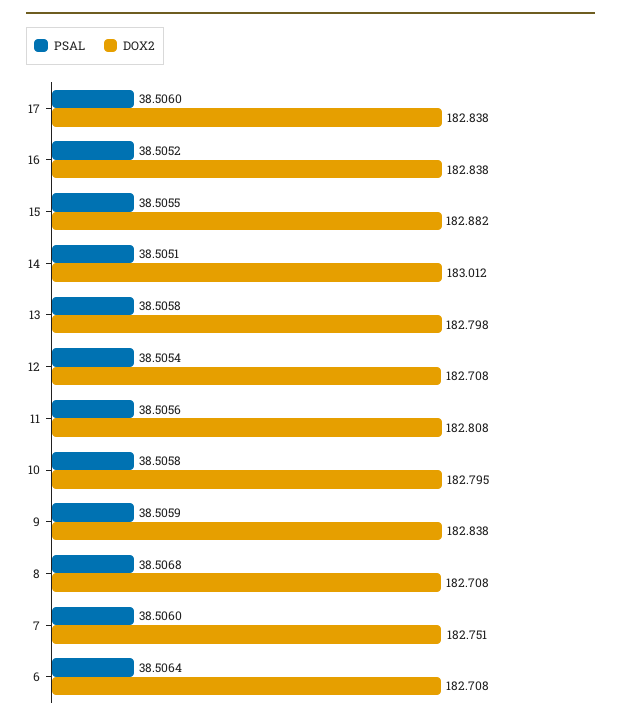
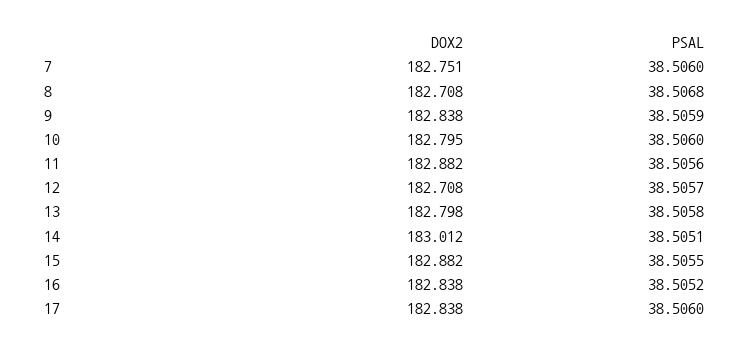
PSAL, 12: 38.5054 -> 38.5057
DOX2, 11: 182.808 -> 182.882
PSAL, 10: 38.5058 -> 38.506
PSAL, 6: 38.5064 -> none
DOX2, 6: 182.708 -> none

